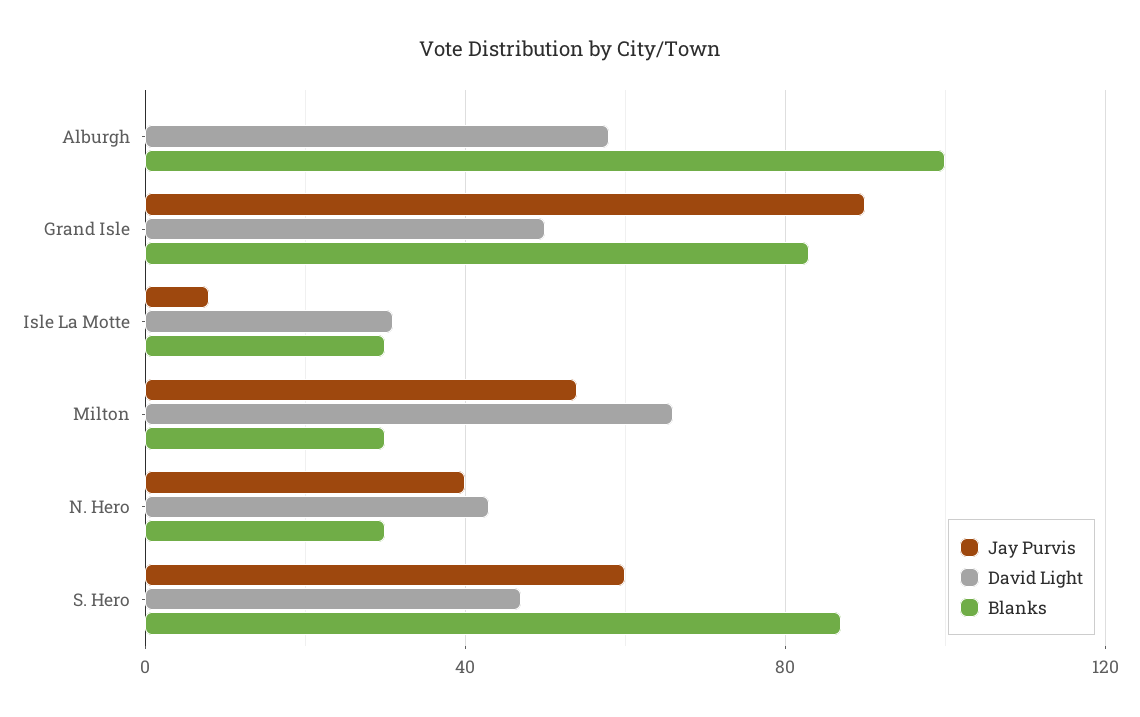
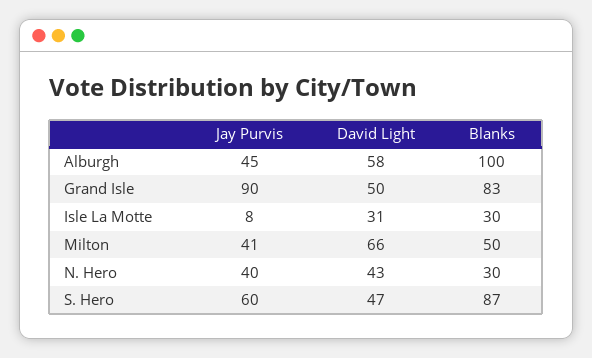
Jay Purvis, Alburgh: 0 -> 45
Jay Purvis, Milton: 55 -> 41
Blanks, Milton: 30 -> 50

